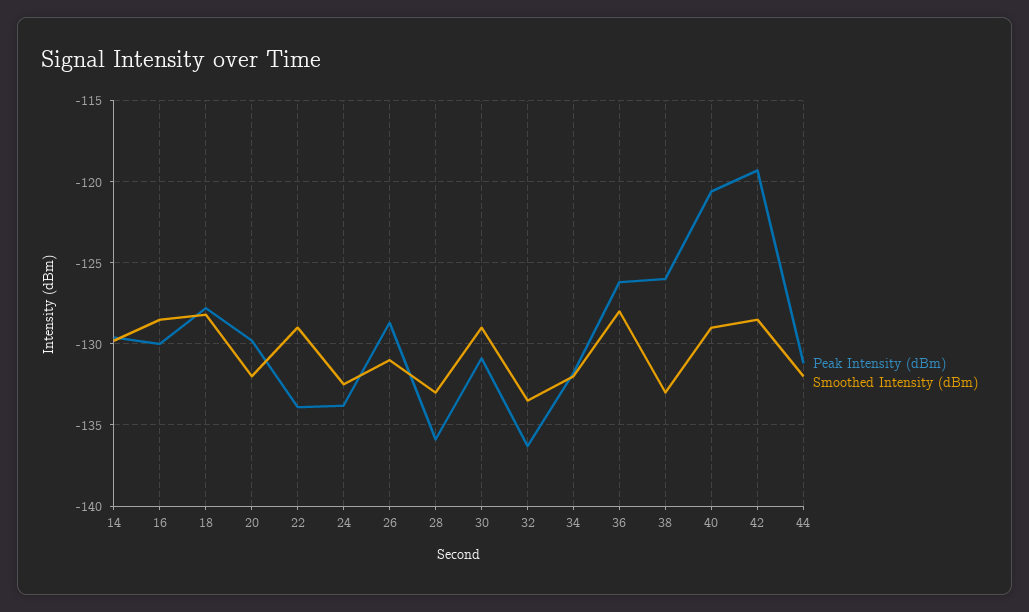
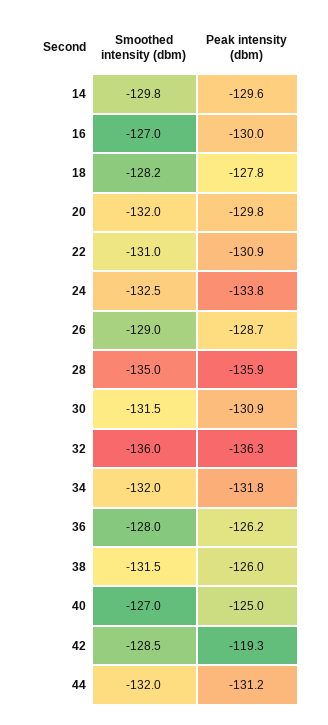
Smoothed Intensity (dBm), 16: -128.5 -> -127
Peak Intensity (dBm), 22: -134 -> -130.9
Smoothed Intensity (dBm), 22: -129 -> -131
Smoothed Intensity (dBm), 26: -131 -> -129
Smoothed Intensity (dBm), 28: -133 -> -135
Smoothed Intensity (dBm), 30: -129 -> -131.5
Smoothed Intensity (dBm), 32: -133.5 -> -136
Smoothed Intensity (dBm), 38: -133 -> -131.5
Peak Intensity (dBm), 40: -120.5 -> -125
Smoothed Intensity (dBm), 40: -129 -> -127

